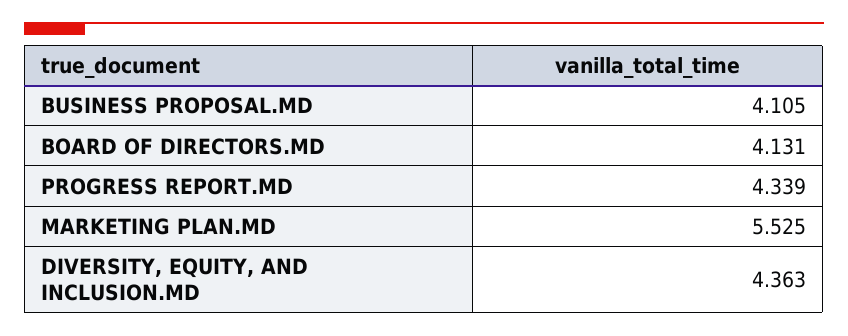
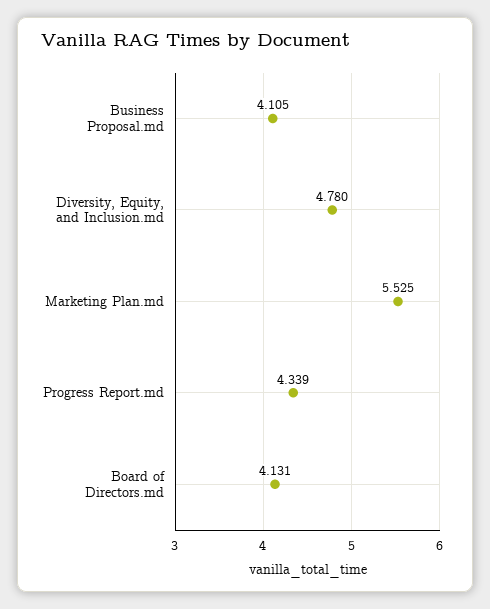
DIVERSITY, EQUITY, AND INCLUSION.MD: 4.363 -> 4.78

